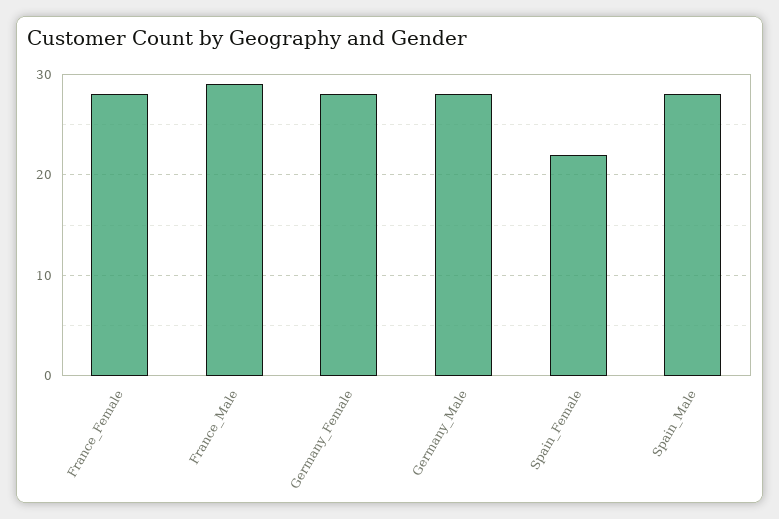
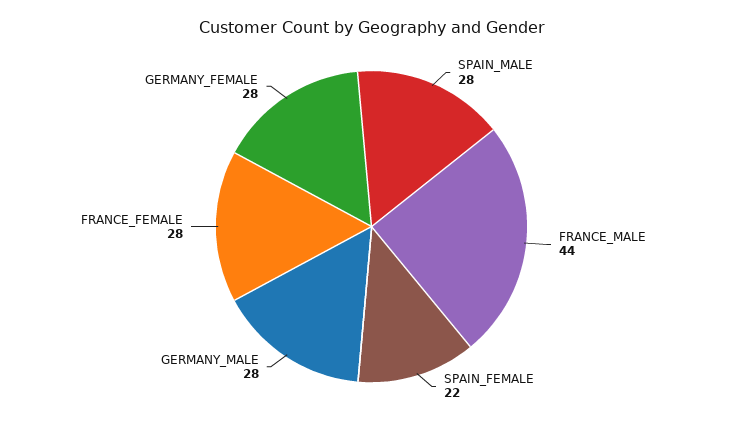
France_Male: 29 -> 44

